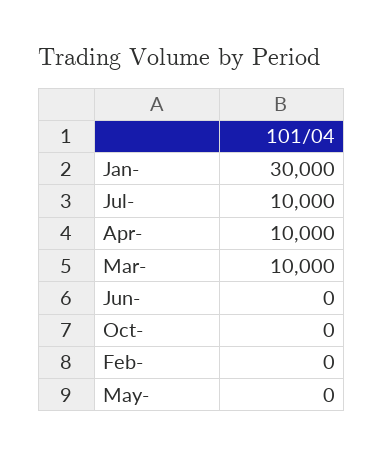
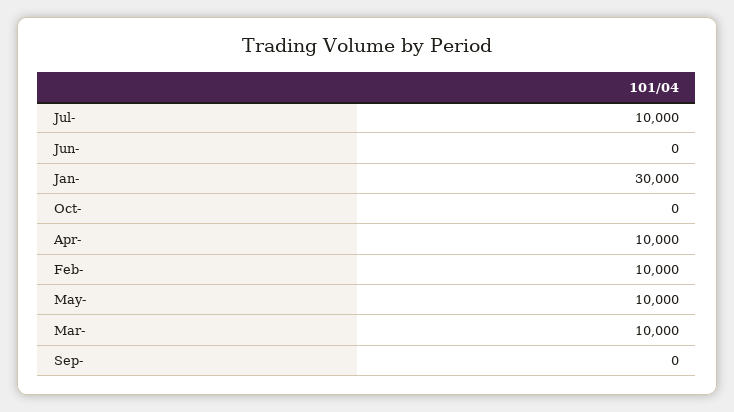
Feb-: 0 -> 10000
May-: 0 -> 10000
Sep-: none -> 0

